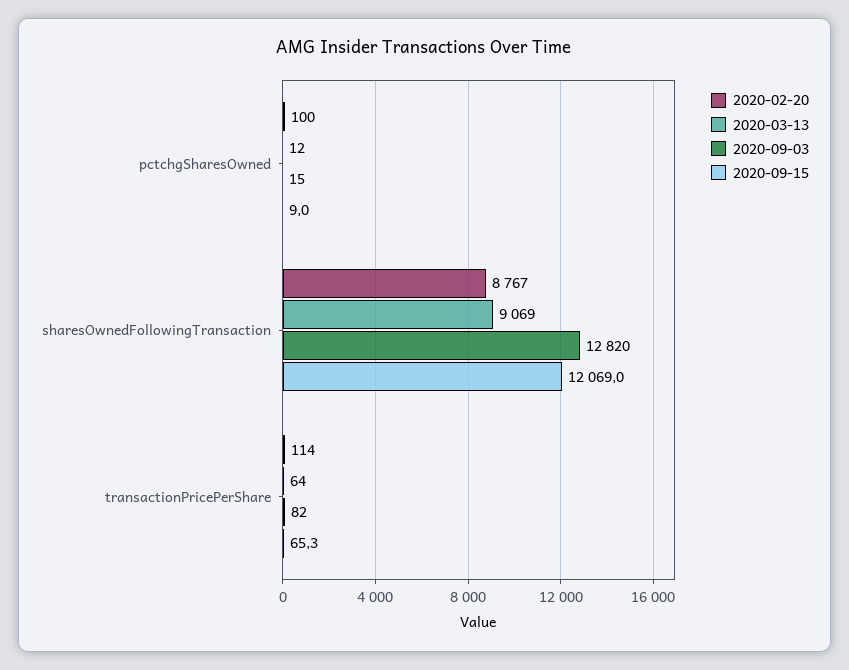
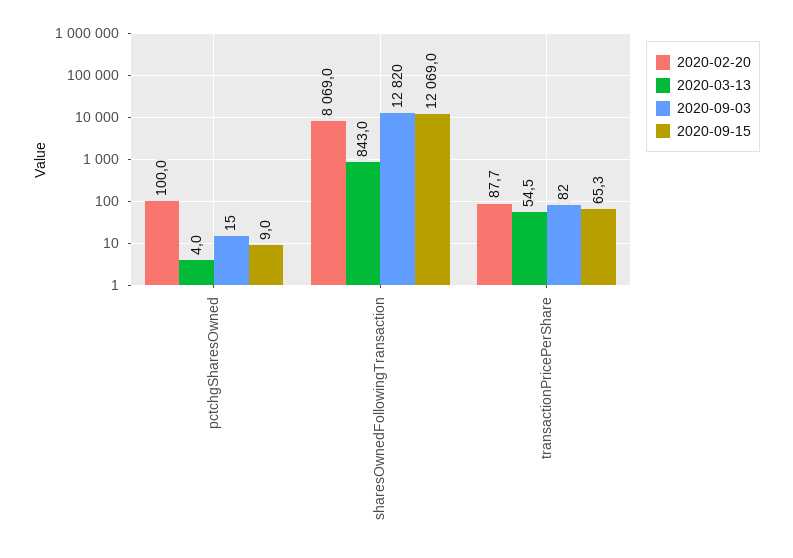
2020-03-13, pctchgSharesOwned: 12 -> 4
2020-02-20, sharesOwnedFollowingTransaction: 8767 -> 8069
2020-03-13, sharesOwnedFollowingTransaction: 9069 -> 843
2020-02-20, transactionPricePerShare: 114 -> 87.7
2020-03-13, transactionPricePerShare: 64 -> 54.5

